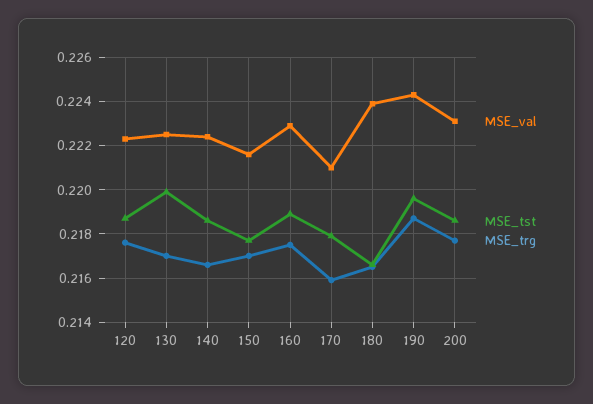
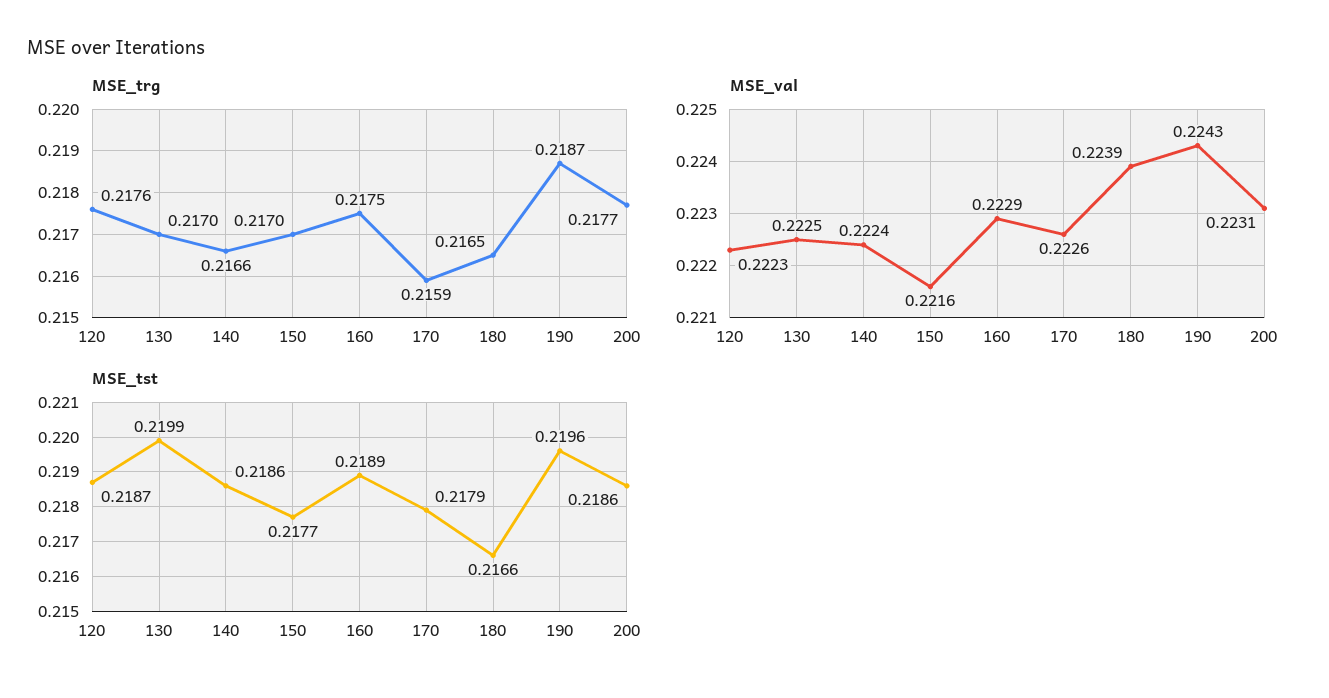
MSE_val, 170: 0.221 -> 0.2226

